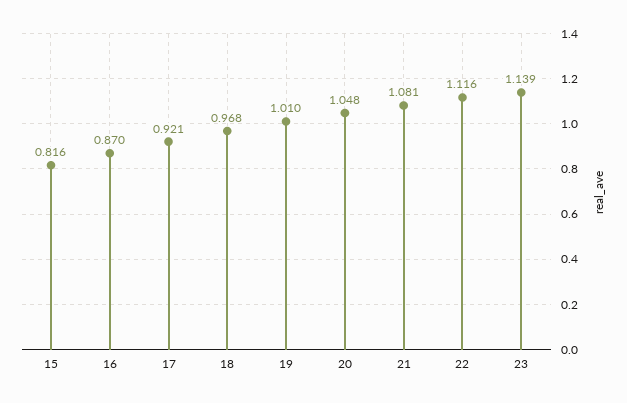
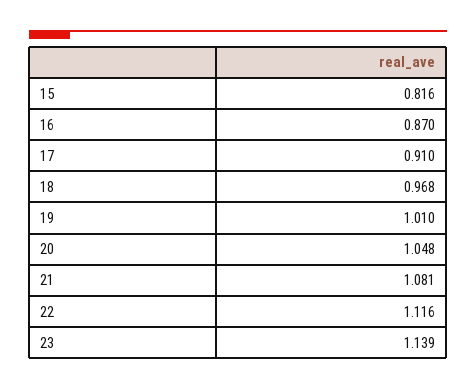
17: 0.921 -> 0.91

